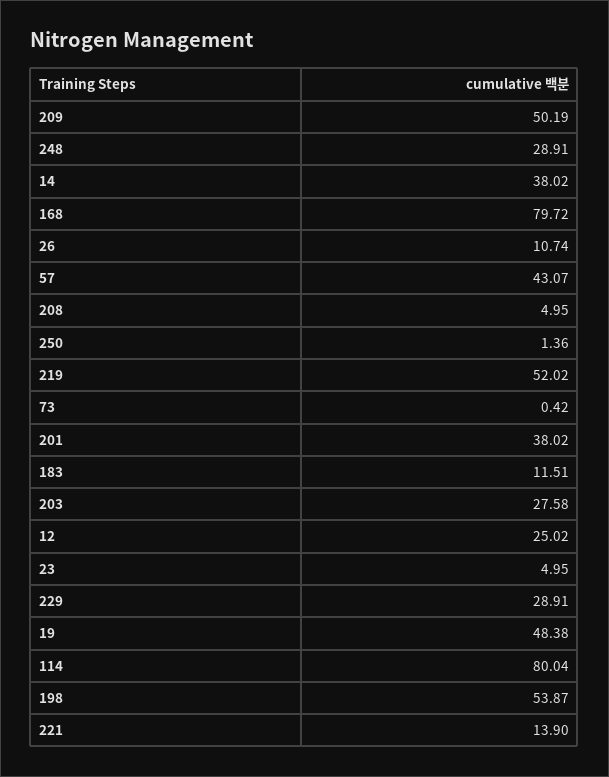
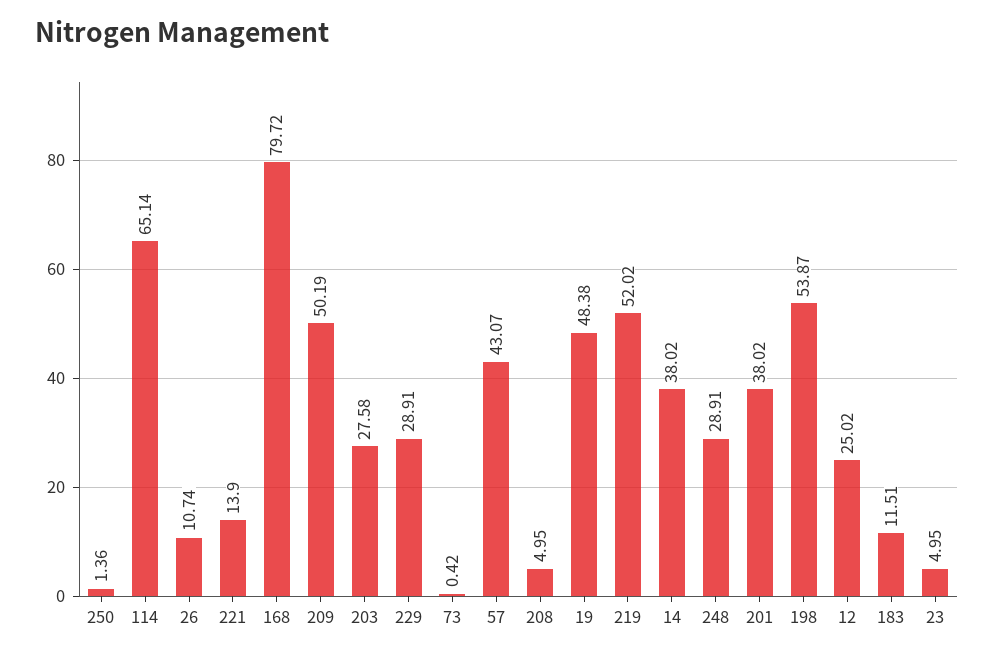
114: 80.04 -> 65.14

